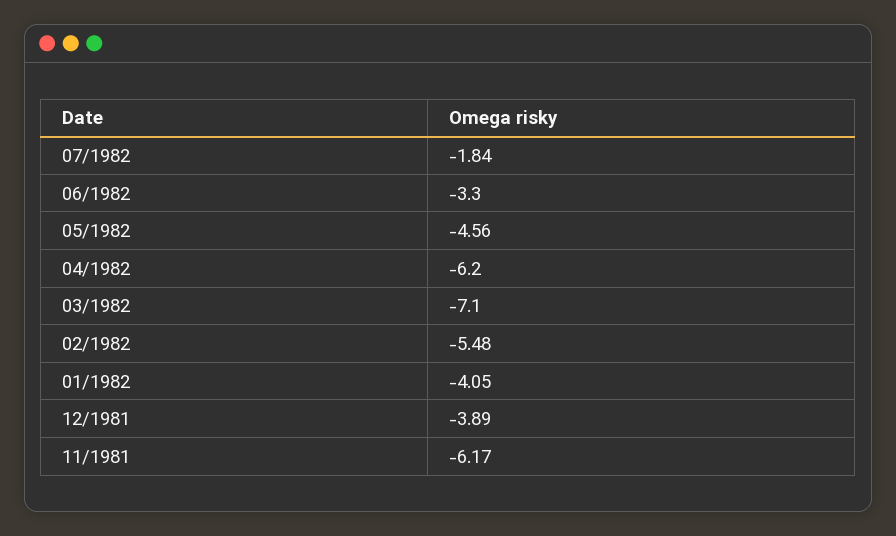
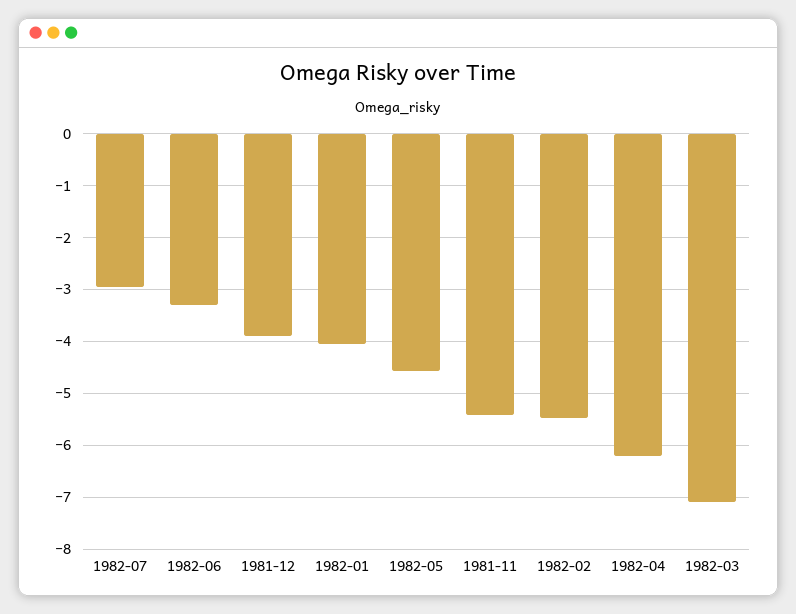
07/1982: -1.84 -> -3
11/1981: -6.17 -> -5.4

